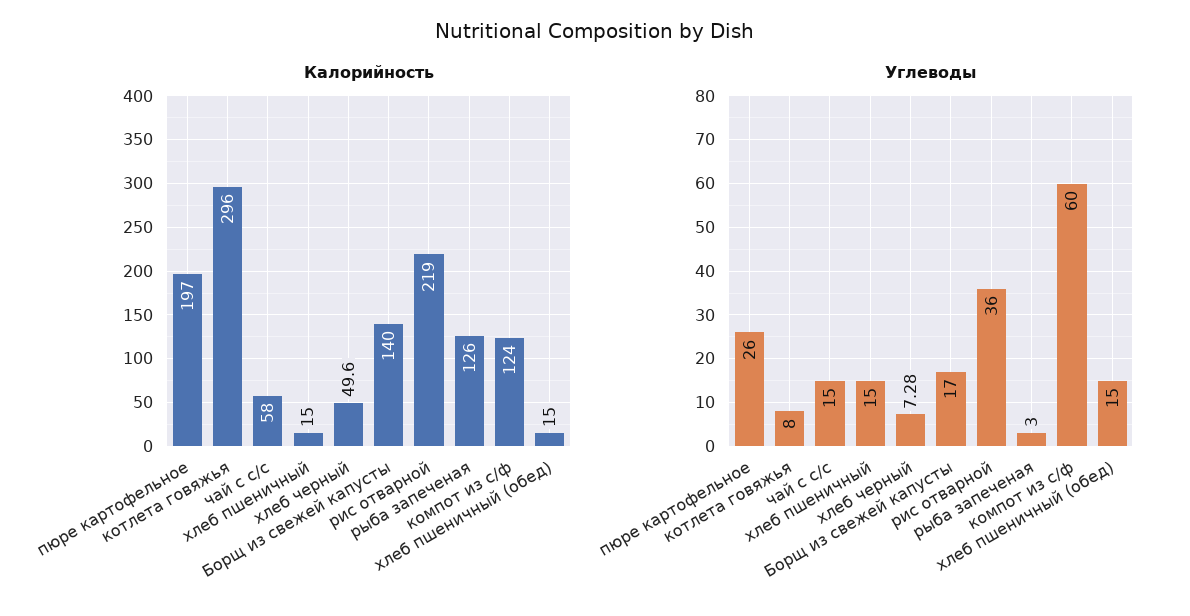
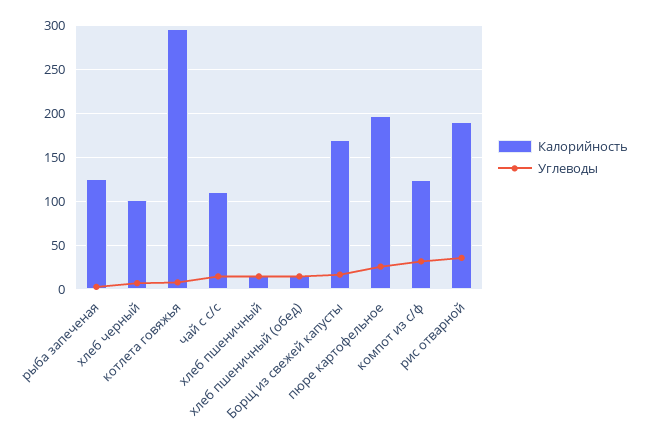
Калорийность, чай с с/с: 58 -> 110
Калорийность, хлеб черный: 49.6 -> 100
Калорийность, Борщ из свежей капусты: 140 -> 170
Калорийность, рис отварной: 219 -> 190
Углеводы, компот из с/ф: 60 -> 30

